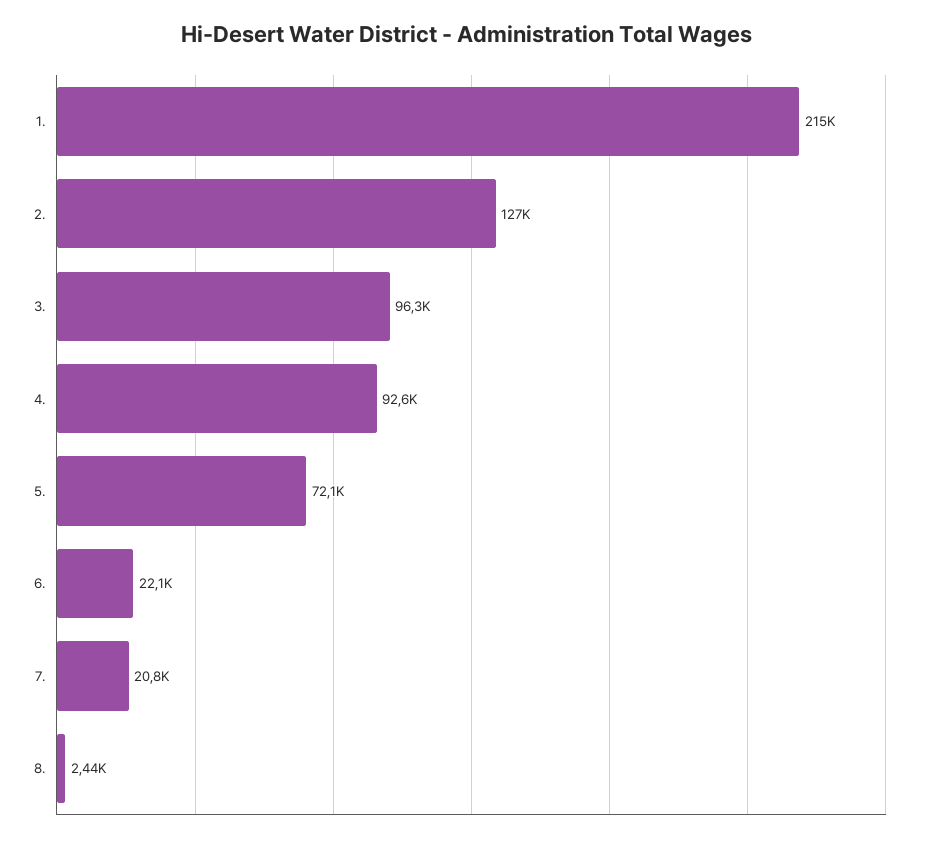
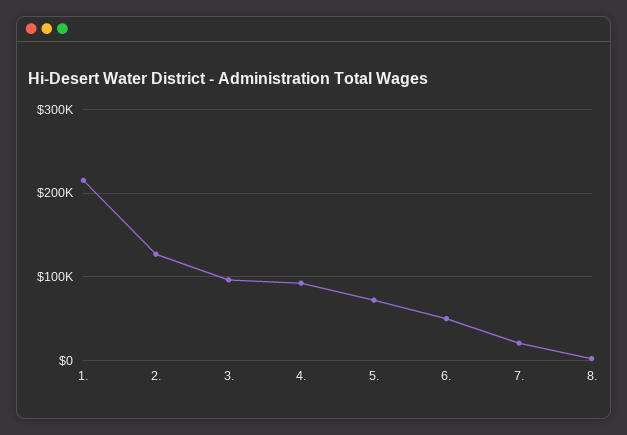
6.: 22100 -> 50000

